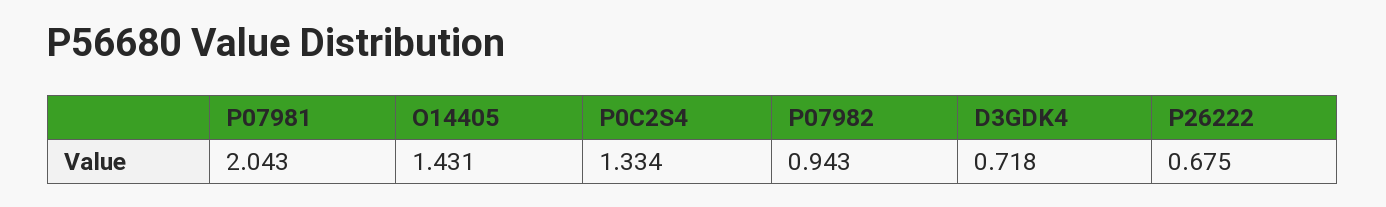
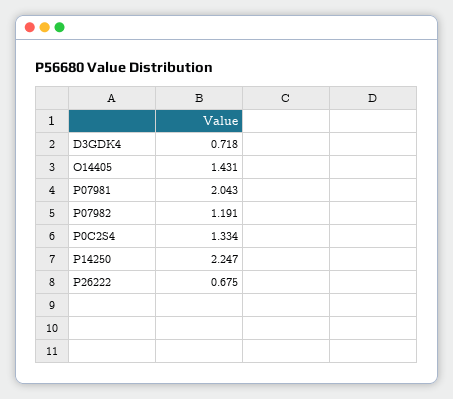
P07982: 0.943 -> 1.191
P14250: none -> 2.247

